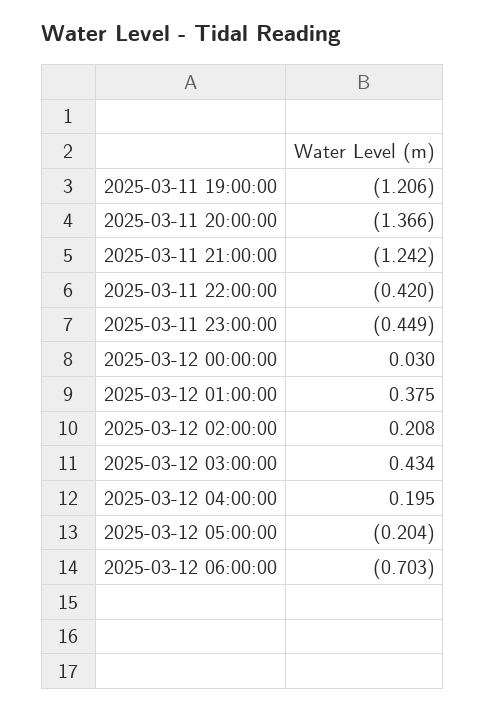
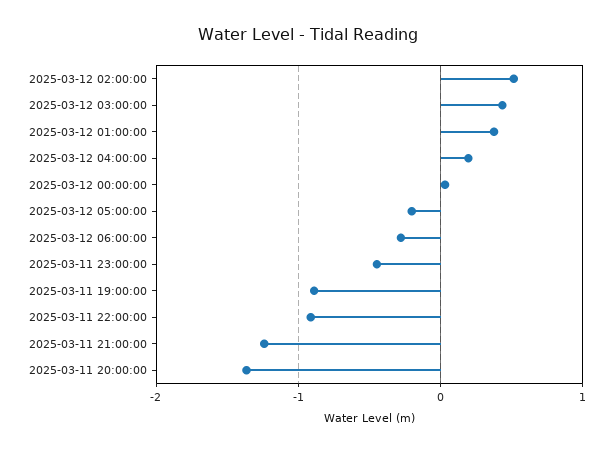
2025-03-11 19:00:00: -1.206 -> -0.9
2025-03-11 22:00:00: -0.42 -> -0.9
2025-03-12 02:00:00: 0.208 -> 0.5
2025-03-12 06:00:00: -0.703 -> -0.3

